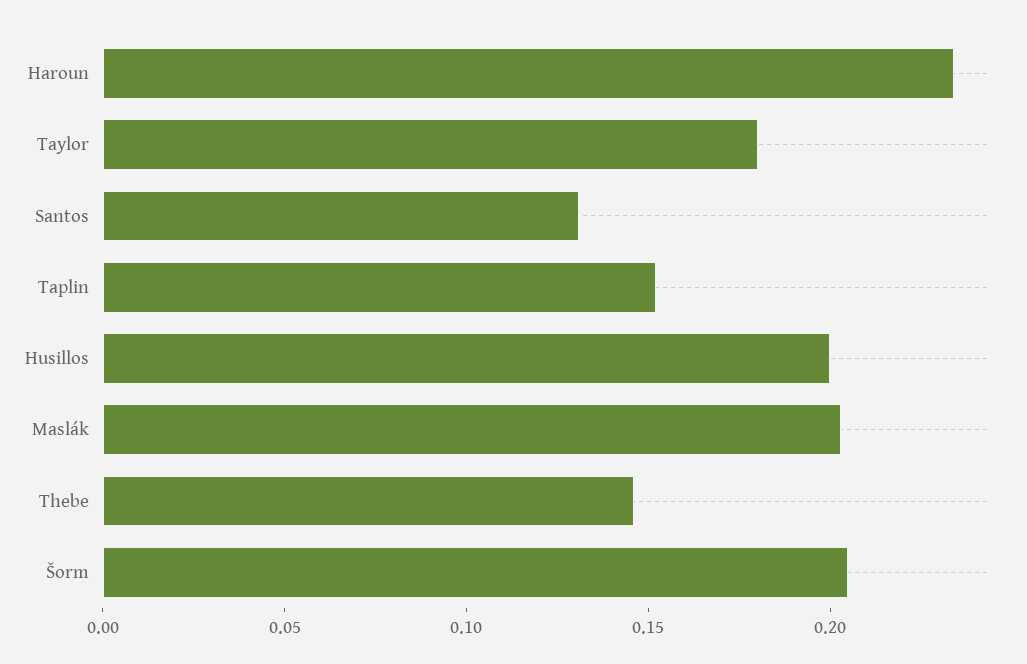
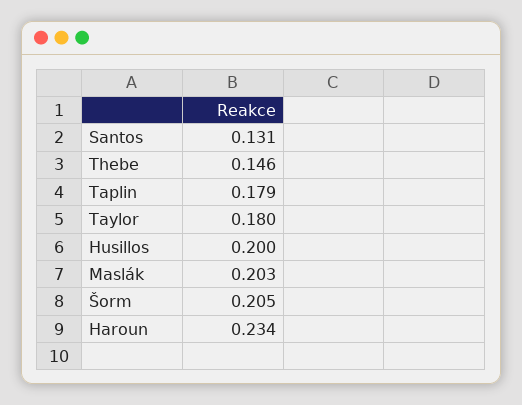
Taplin: 0.15 -> 0.179

